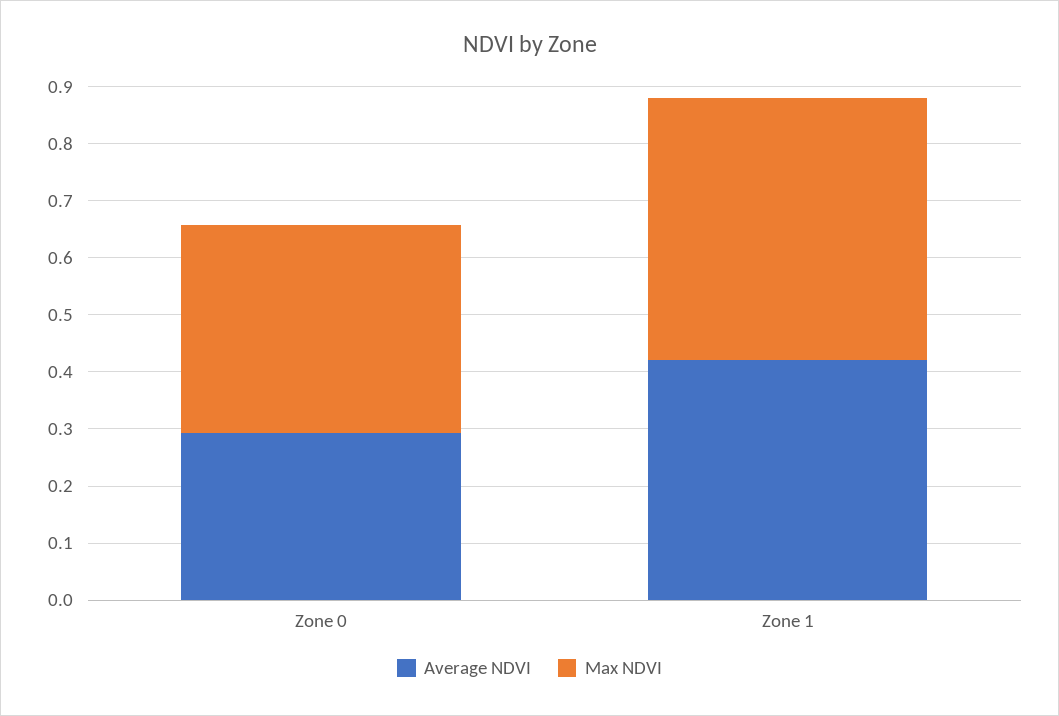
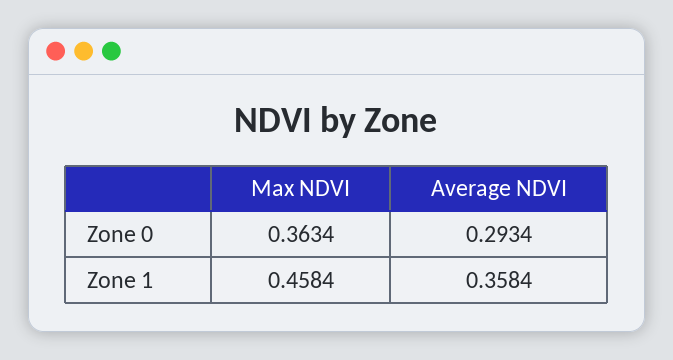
Average NDVI, Zone 1: 0.42 -> 0.3584

